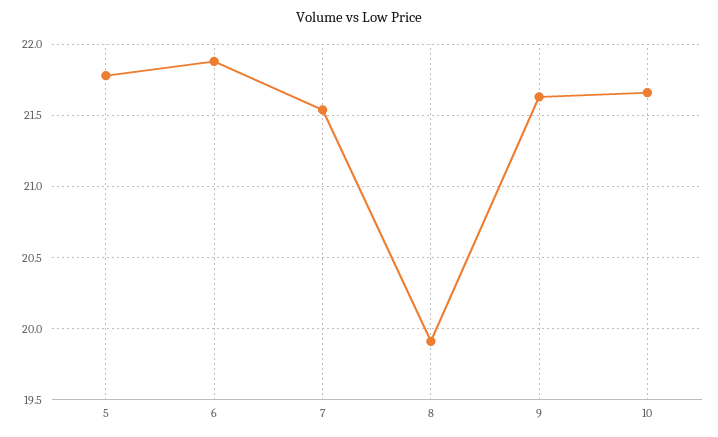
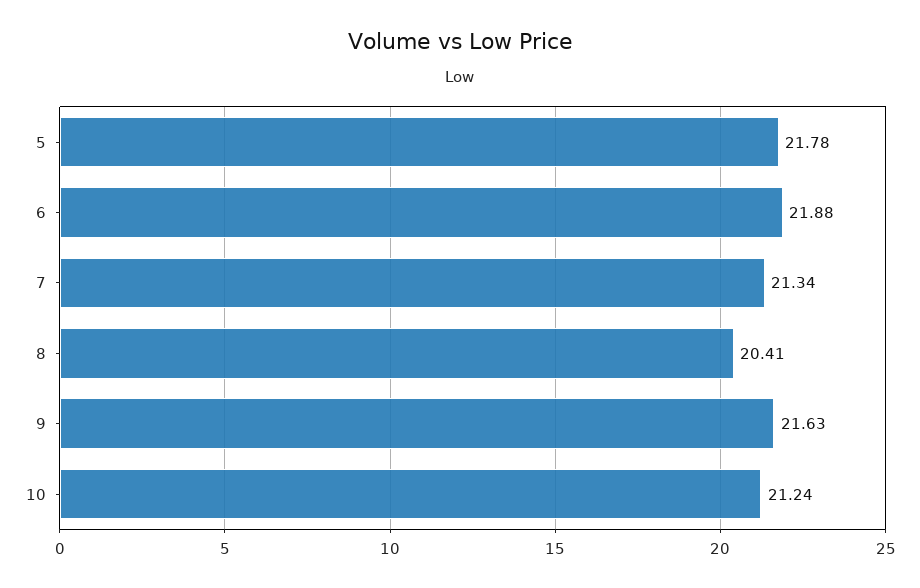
7: 21.55 -> 21.34
8: 19.9 -> 20.41
10: 21.65 -> 21.24

